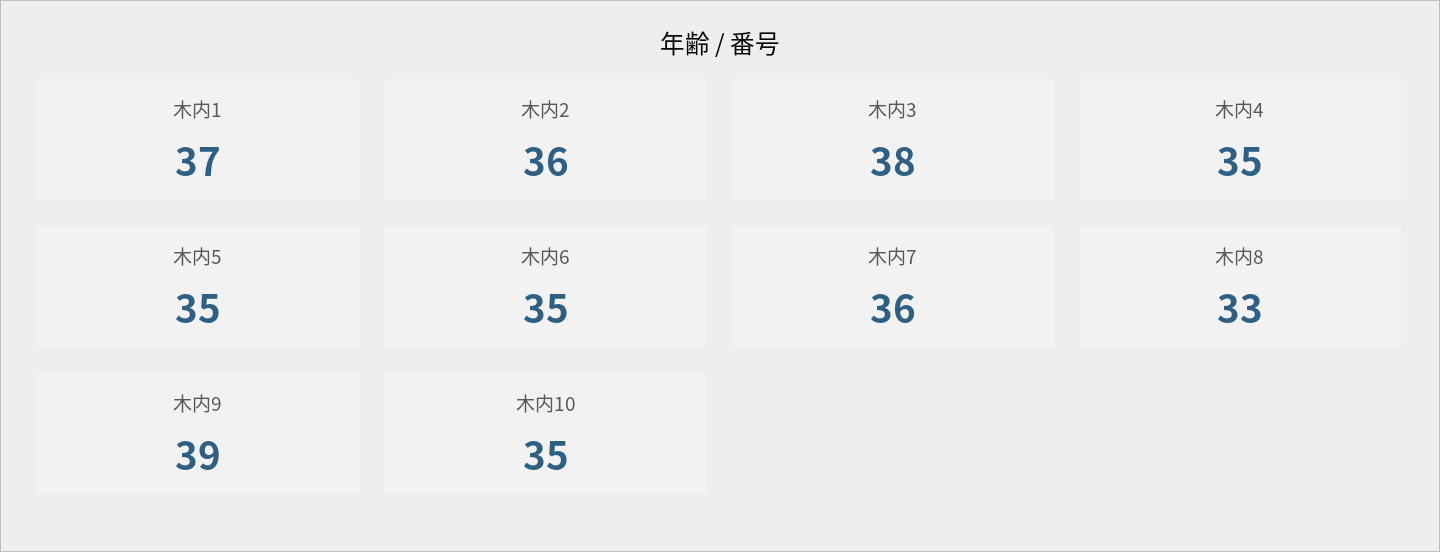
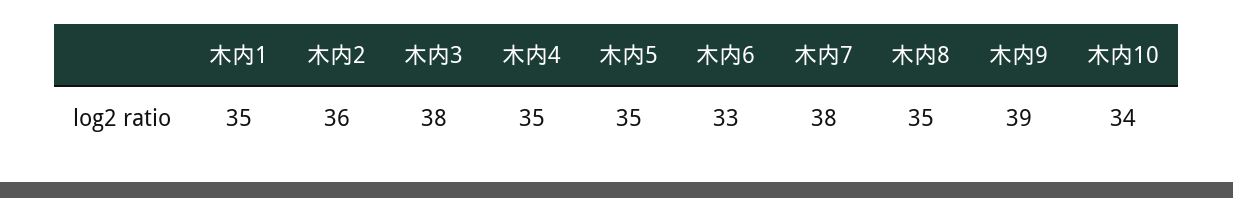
木内1: 37 -> 35
木内6: 35 -> 33
木内7: 36 -> 38
木内8: 33 -> 35
木内10: 35 -> 34

